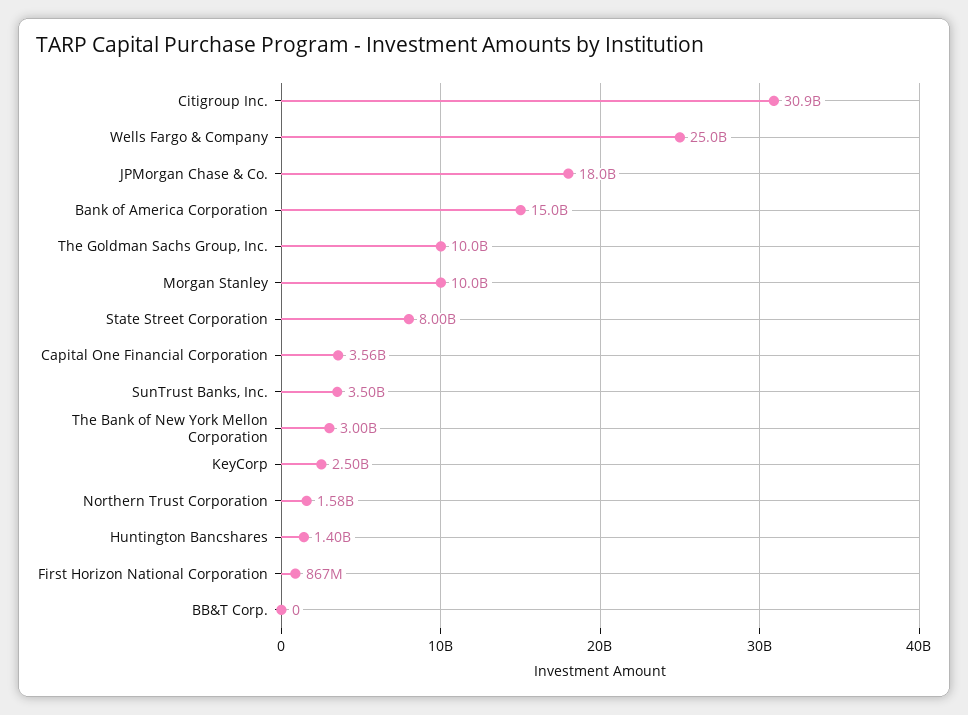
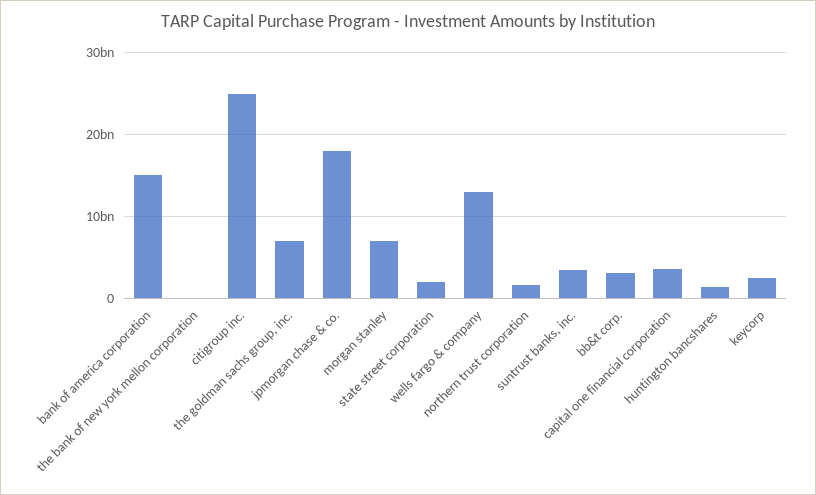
Citigroup Inc.: 30900000000 -> 25000000000
Wells Fargo & Company: 25000000000 -> 13000000000
The Goldman Sachs Group, Inc.: 10000000000 -> 7000000000
Morgan Stanley: 10000000000 -> 7000000000
State Street Corporation: 8000000000 -> 2000000000
The Bank of New York Mellon Corporation: 3000000000 -> 0
First Horizon National Corporation: 867000000 -> none
BB&T Corp.: 0 -> 3000000000

